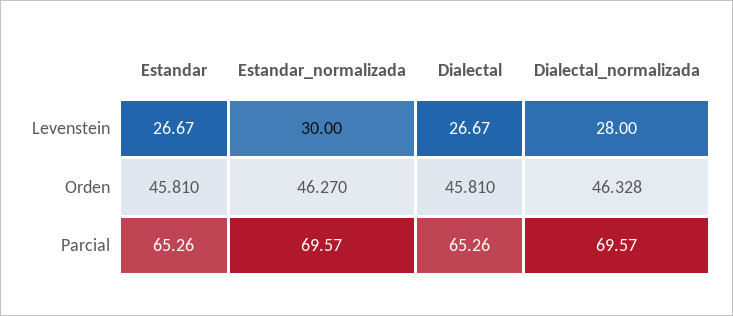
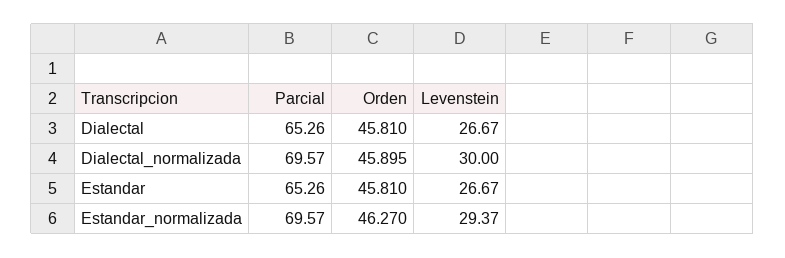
Estandar_normalizada, Levenstein: 30 -> 29.37
Dialectal_normalizada, Levenstein: 28 -> 30
Dialectal_normalizada, Orden: 46.328 -> 45.895

